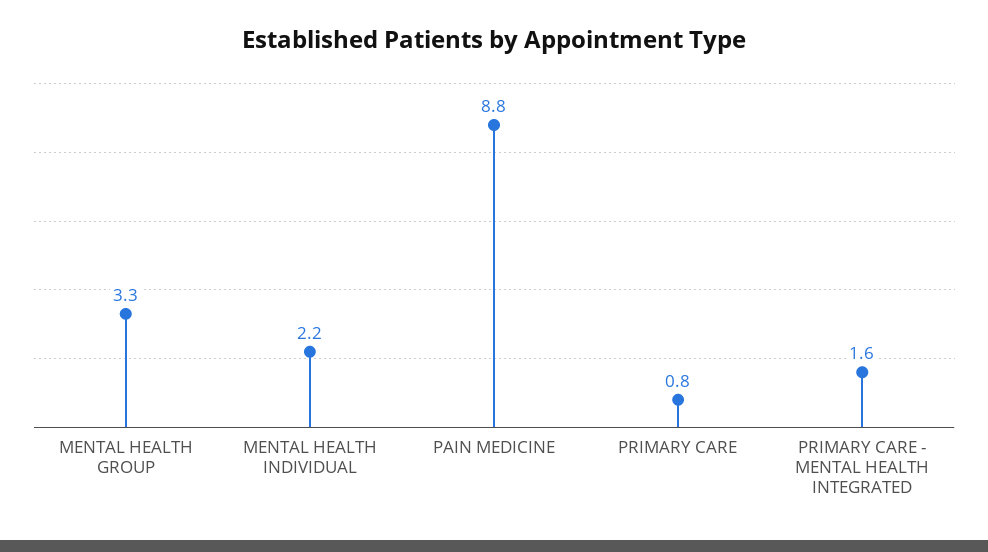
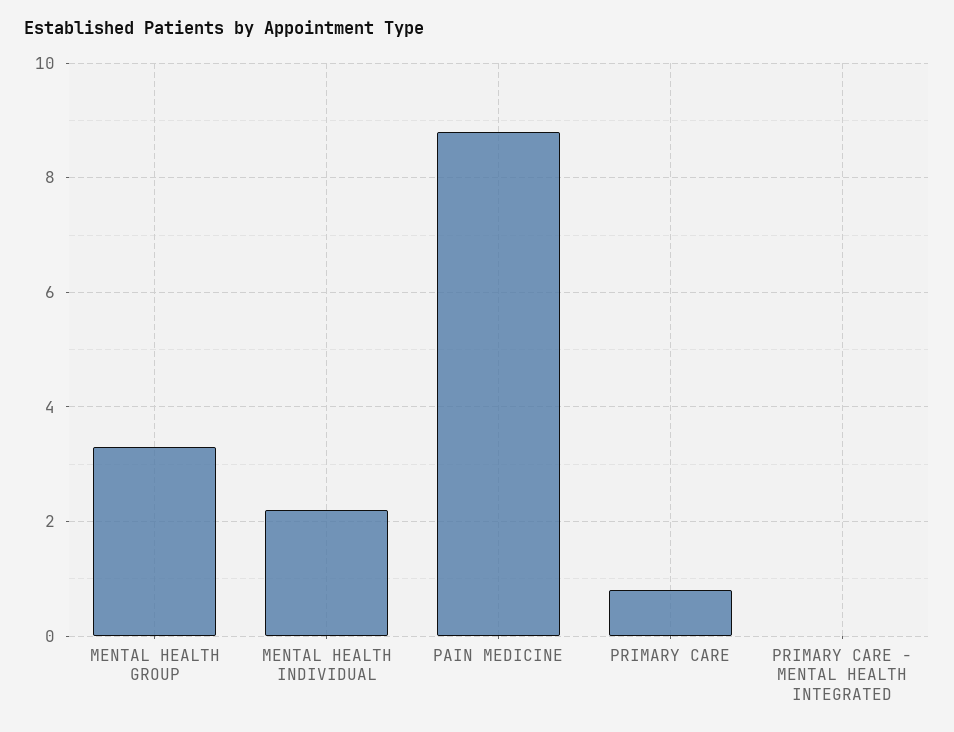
PRIMARY CARE - MENTAL HEALTH INTEGRATED: 1.6 -> 0

